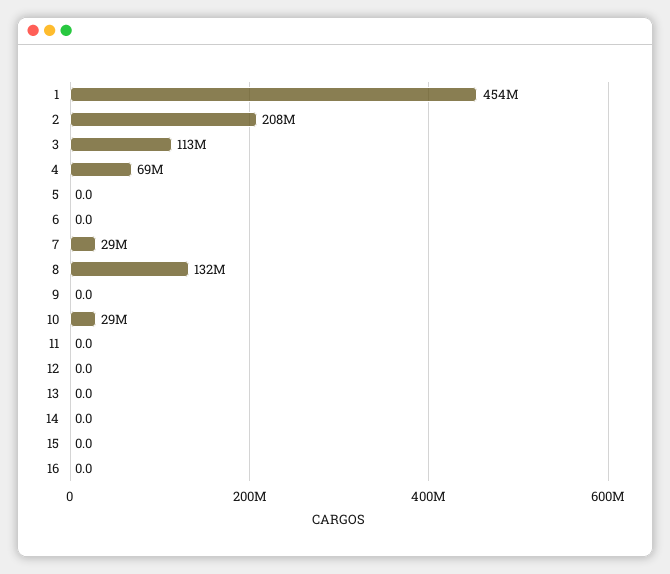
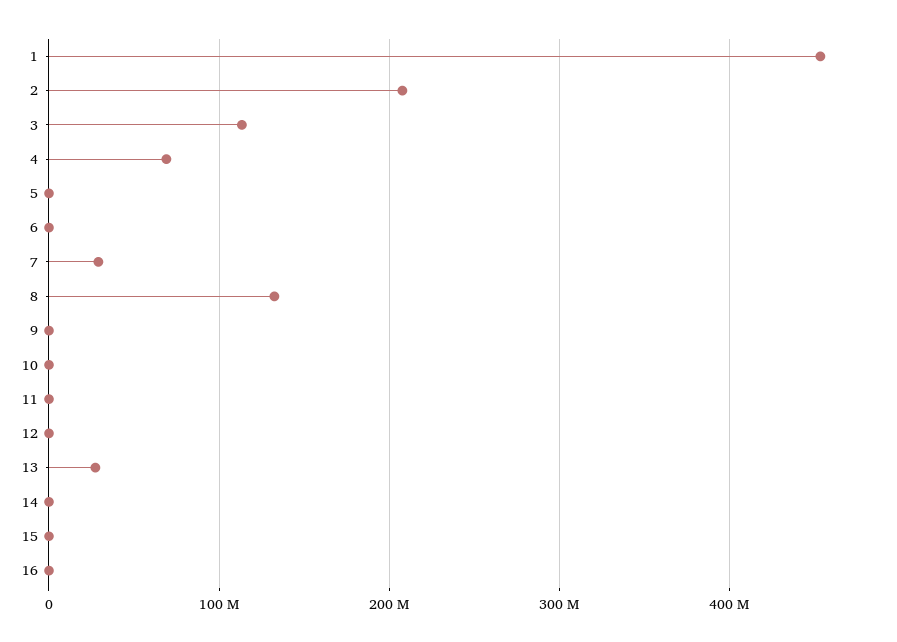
10: 29000000 -> 0
13: 0 -> 30000000

